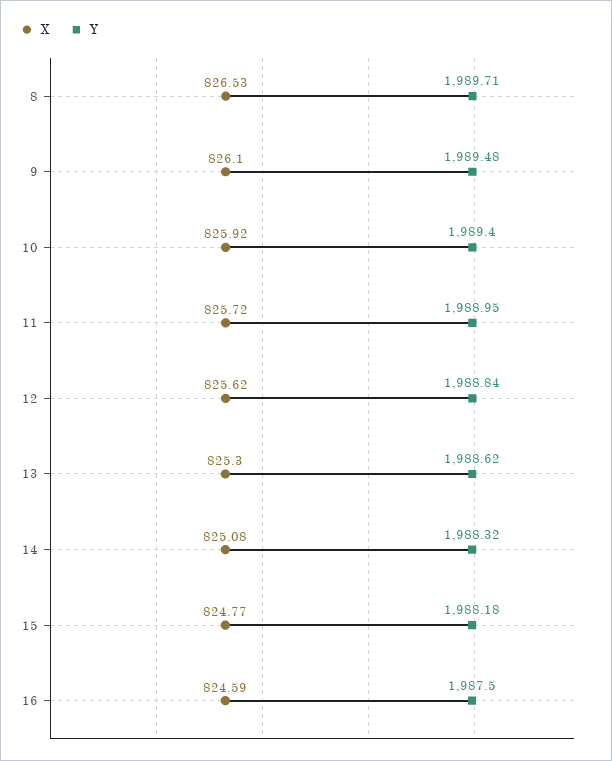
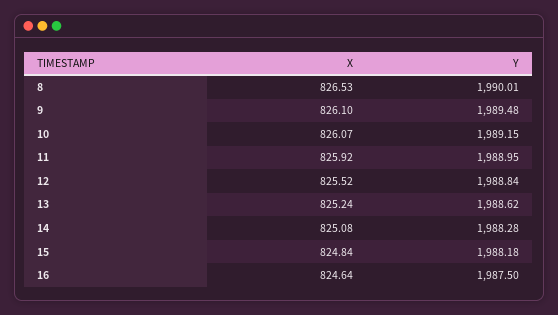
Y, 8: 1989.71 -> 1990.01
X, 10: 825.92 -> 826.07
Y, 10: 1989.4 -> 1989.15
X, 11: 825.72 -> 825.92
X, 12: 825.62 -> 825.52
X, 13: 825.3 -> 825.24
Y, 14: 1988.32 -> 1988.28
X, 15: 824.77 -> 824.84
X, 16: 824.59 -> 824.64

